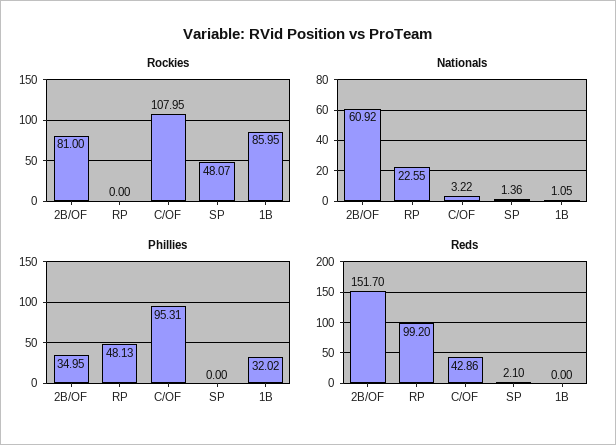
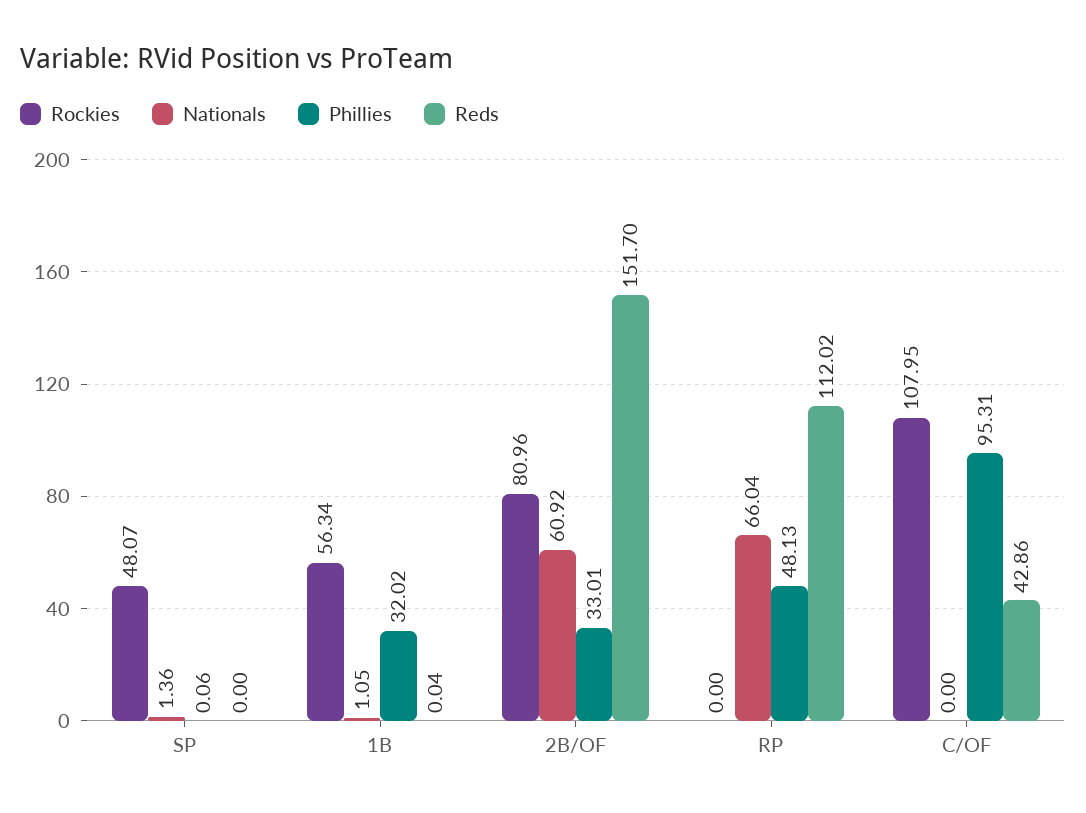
Rockies, 2B/OF: 81 -> 80.96
Rockies, 1B: 85.95 -> 56.34
Nationals, RP: 22.55 -> 66.04
Nationals, C/OF: 3.22 -> 0
Phillies, 2B/OF: 34.95 -> 33.01
Phillies, SP: 0 -> 0.06
Reds, RP: 99.2 -> 112.02
Reds, SP: 2.1 -> 0
Reds, 1B: 0 -> 0.04

